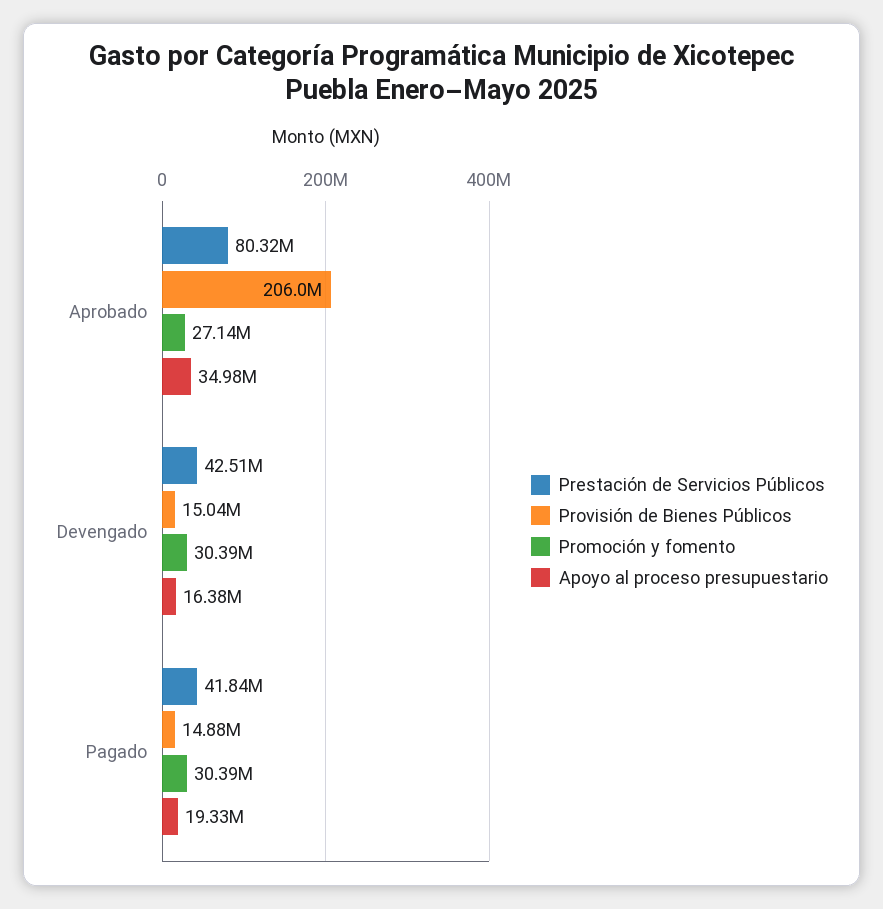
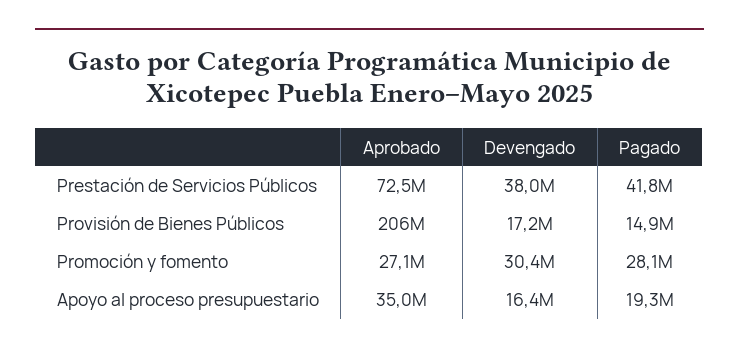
Prestación de Servicios Públicos, Aprobado: 80320000 -> 72500000
Prestación de Servicios Públicos, Devengado: 42510000 -> 38000000
Provisión de Bienes Públicos, Devengado: 15040000 -> 17200000
Promoción y fomento, Pagado: 30390000 -> 28100000

